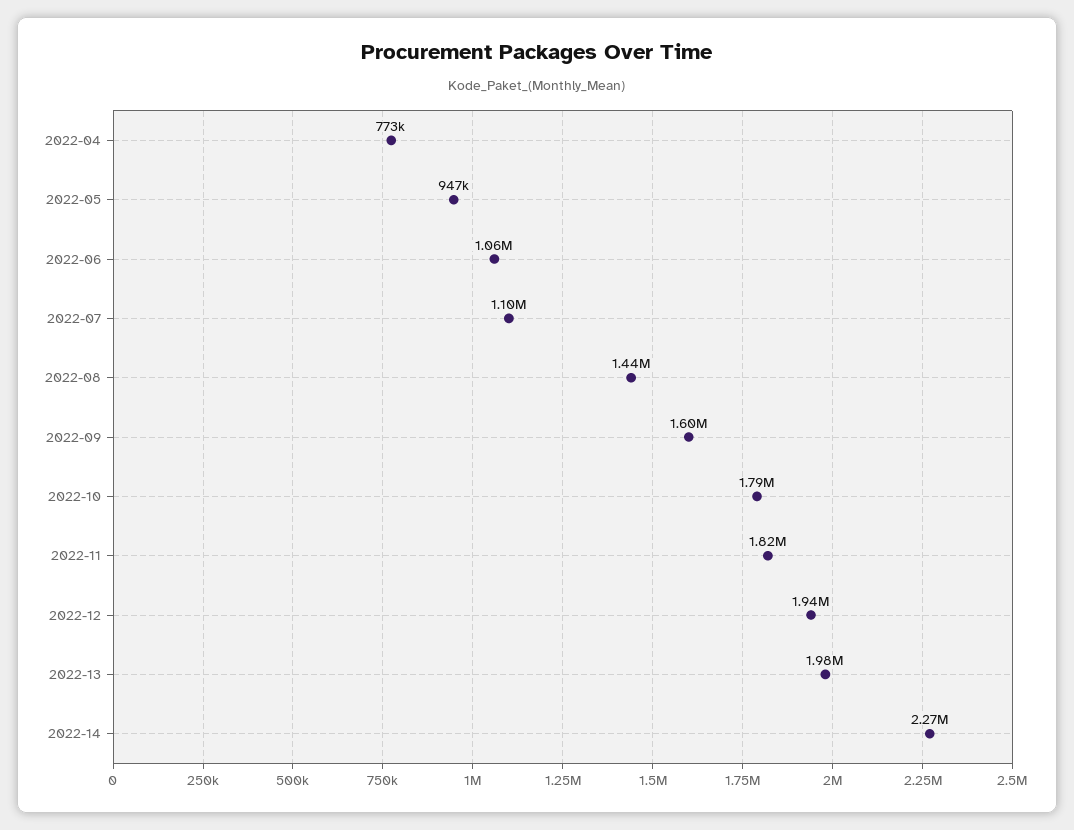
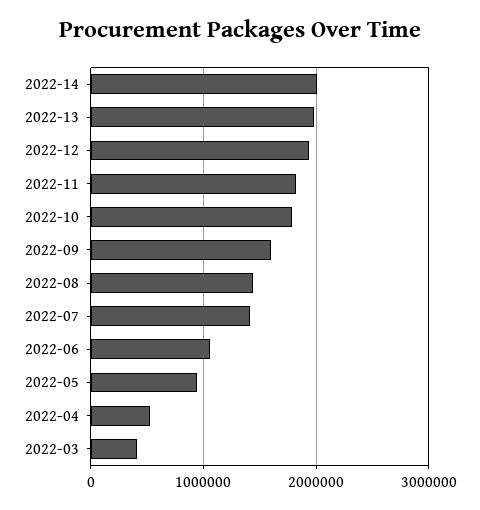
2022-04: 773000 -> 500000
2022-07: 1100000 -> 1400000
2022-14: 2270000 -> 2000000
2022-03: none -> 400000

